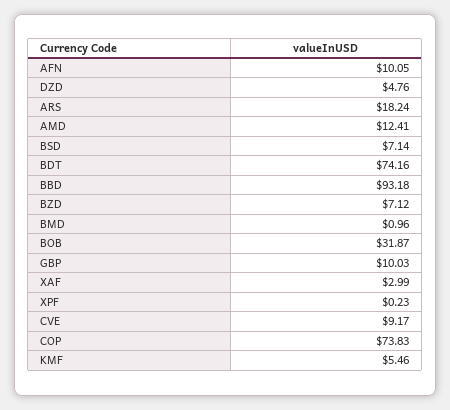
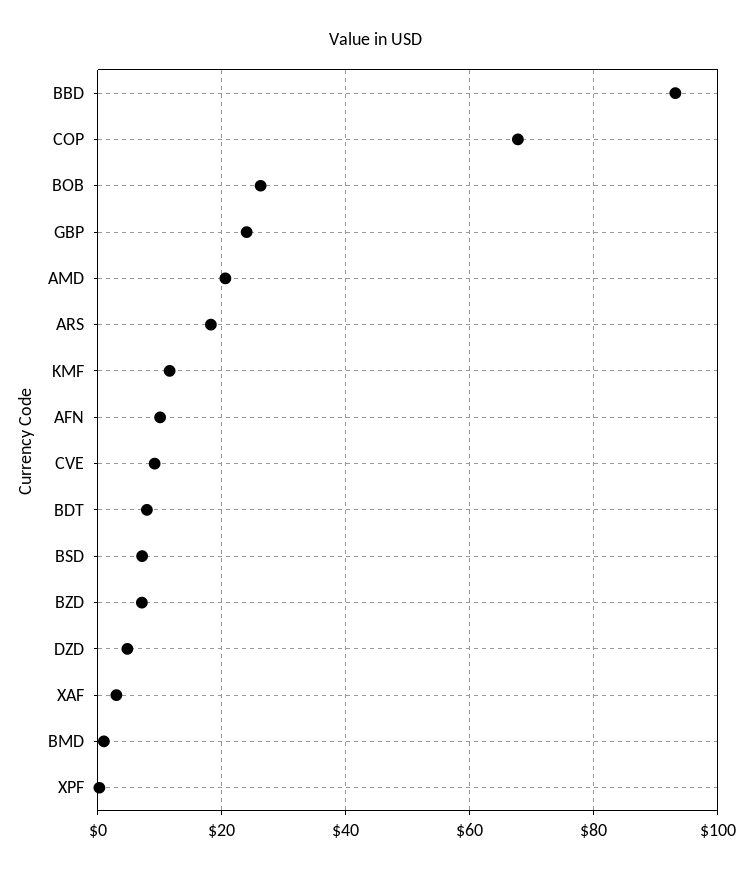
AMD: 12.41 -> 20
BDT: 74.16 -> 8
BOB: 31.87 -> 26
GBP: 10.03 -> 24
COP: 73.83 -> 68
KMF: 5.46 -> 12

